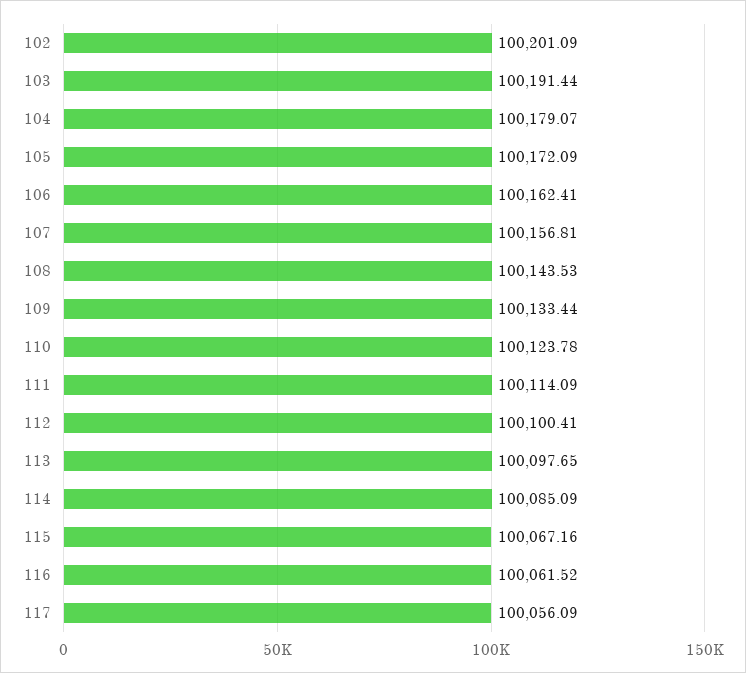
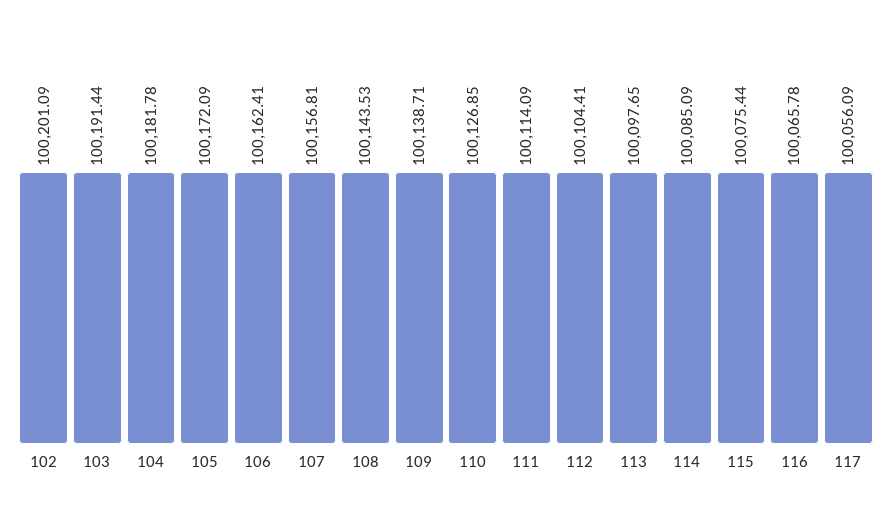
104: 100179.07 -> 100181.78
109: 100133.44 -> 100138.71
110: 100123.78 -> 100126.85
112: 100100.41 -> 100104.41
115: 100067.16 -> 100075.44
116: 100061.52 -> 100065.78

